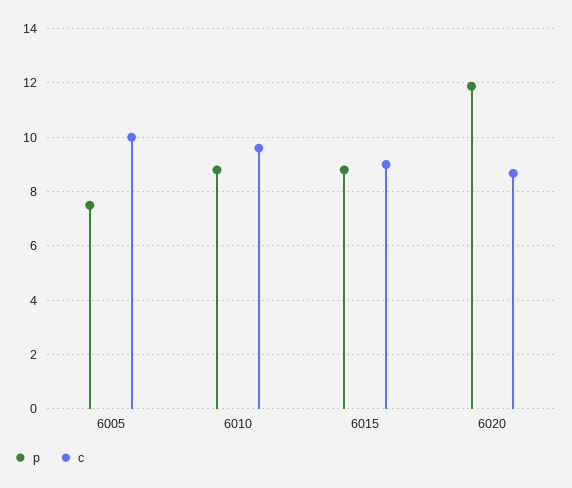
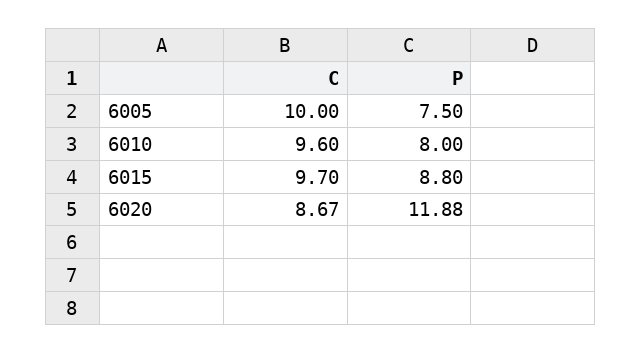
p, 6010: 8.75 -> 8
c, 6015: 9 -> 9.7

